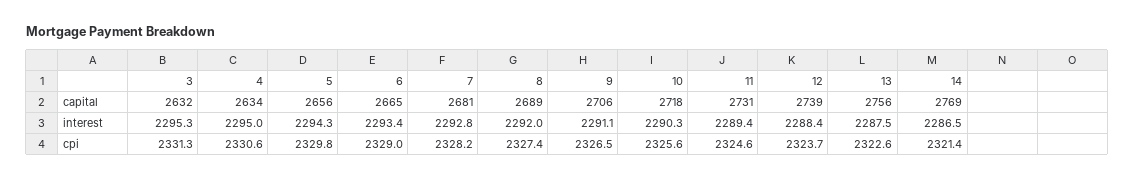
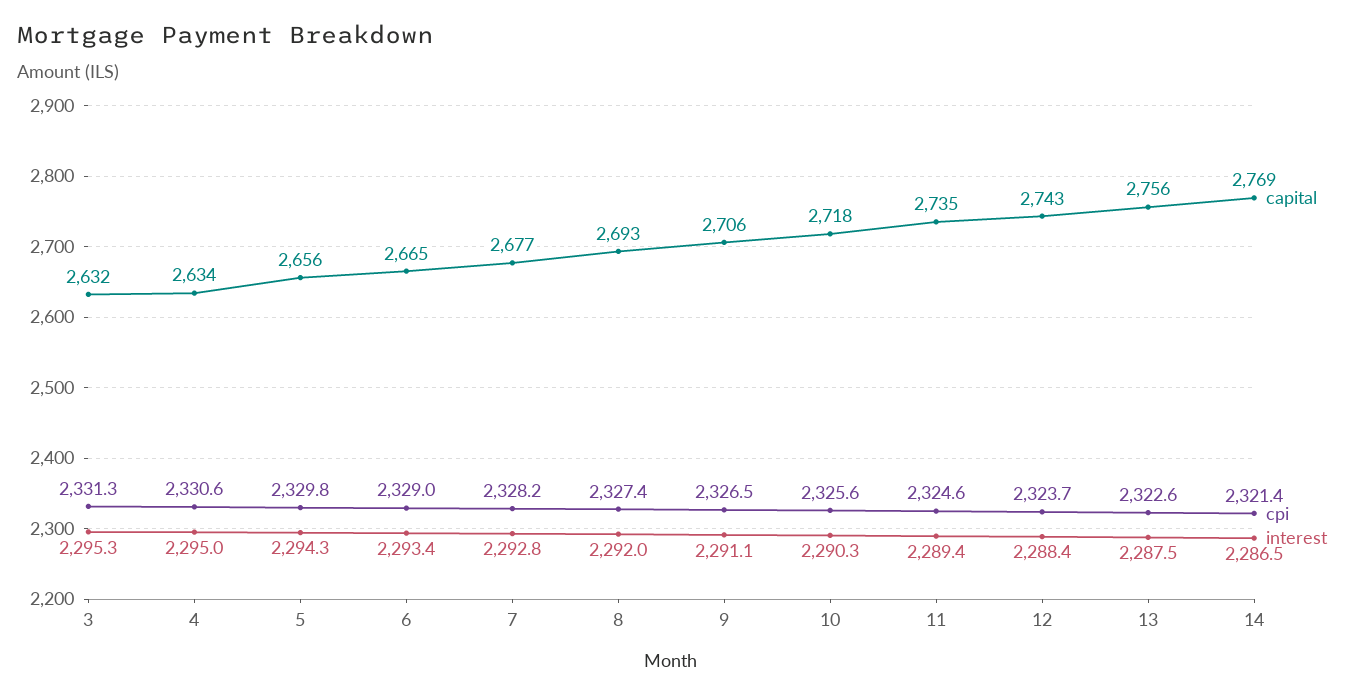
capital, 7: 2681 -> 2677
capital, 8: 2689 -> 2693
capital, 11: 2731 -> 2735
capital, 12: 2739 -> 2743

